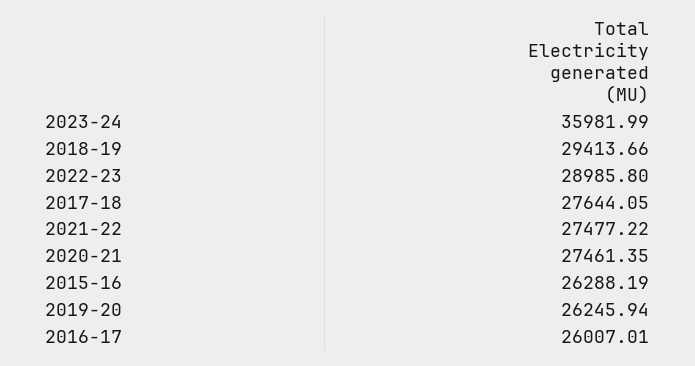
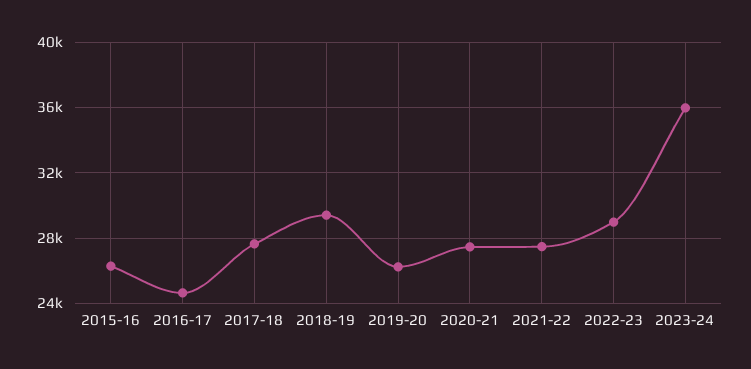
2016-17: 26007.01 -> 24500

